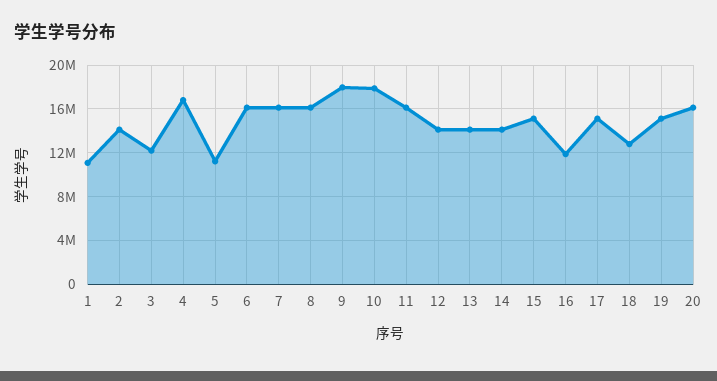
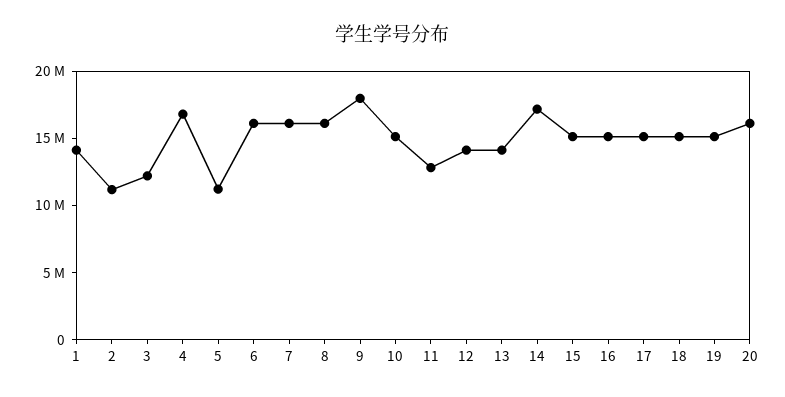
1: 11000000 -> 14000000
2: 14000000 -> 11000000
10: 18000000 -> 15000000
11: 16000000 -> 13000000
14: 14000000 -> 17000000
16: 12000000 -> 15000000
18: 13000000 -> 15000000

